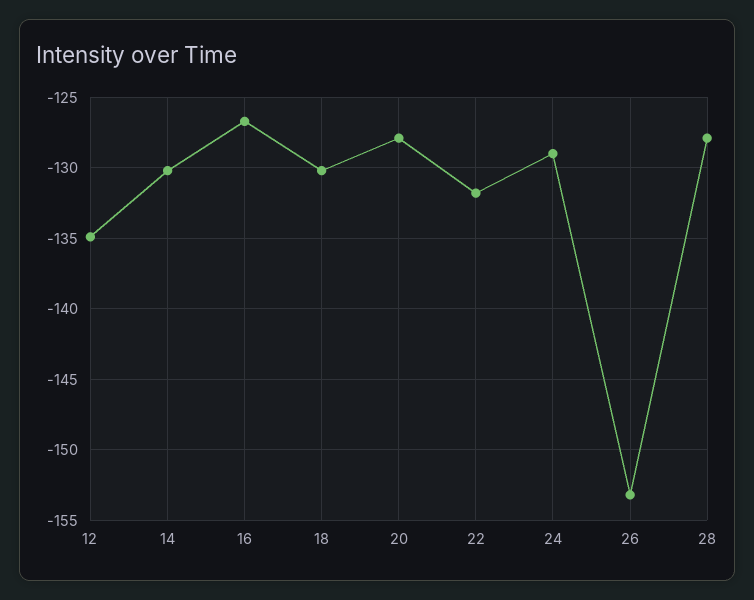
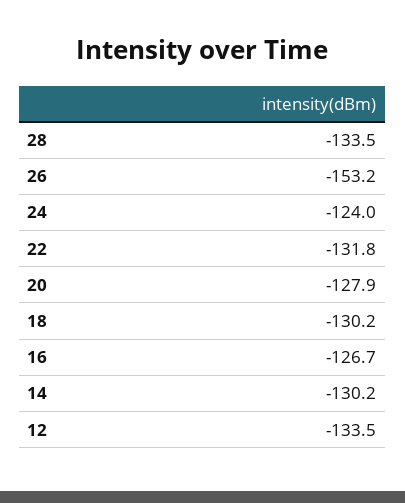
12: -135 -> -133.5
24: -129 -> -124
28: -128 -> -133.5

